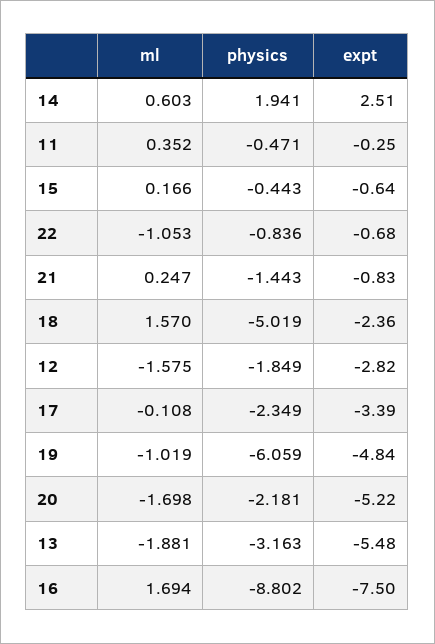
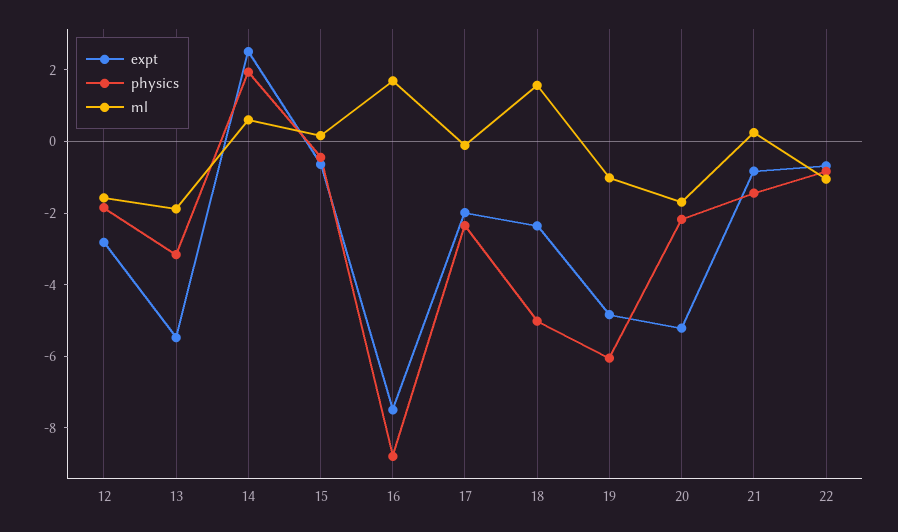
ml, 11: 0.352 -> none
physics, 11: -0.471 -> none
expt, 11: -0.25 -> none
expt, 17: -3.39 -> -2

